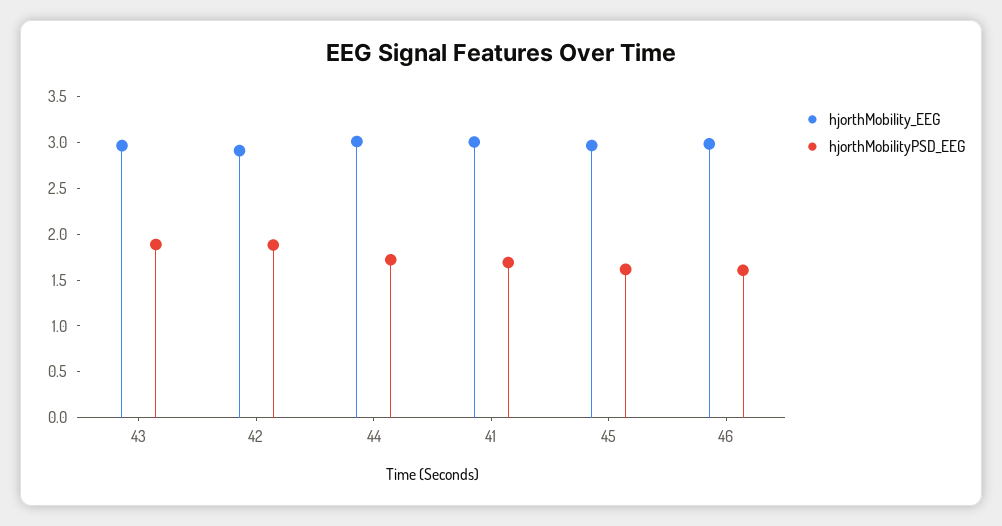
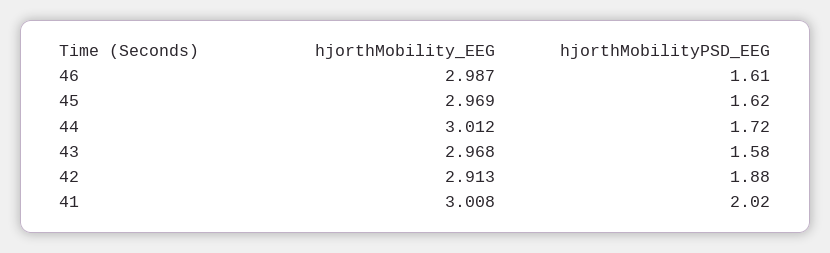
hjorthMobilityPSD_EEG, 43: 1.9 -> 1.58
hjorthMobilityPSD_EEG, 41: 1.7 -> 2.02

